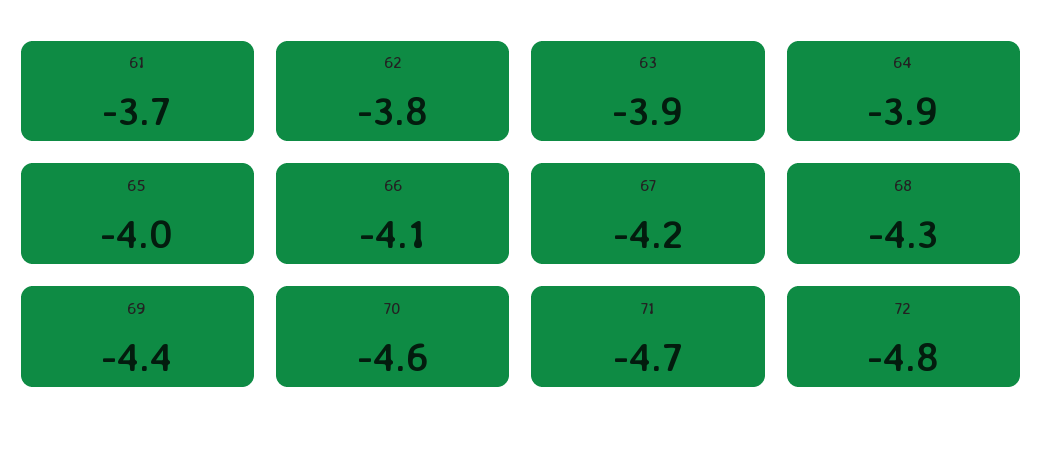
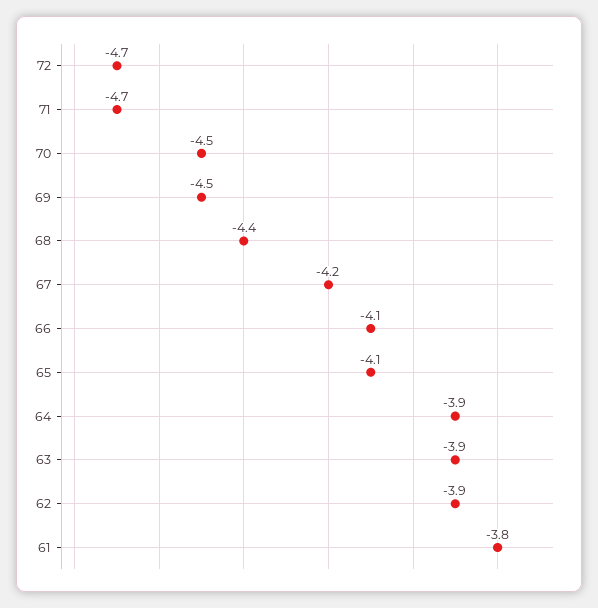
61: -3.7 -> -3.8
62: -3.8 -> -3.9
65: -4 -> -4.1
68: -4.3 -> -4.4
69: -4.4 -> -4.5
70: -4.6 -> -4.5
72: -4.8 -> -4.7

